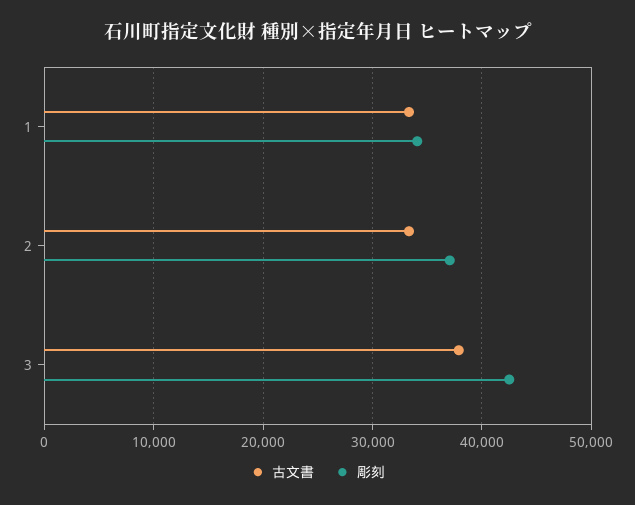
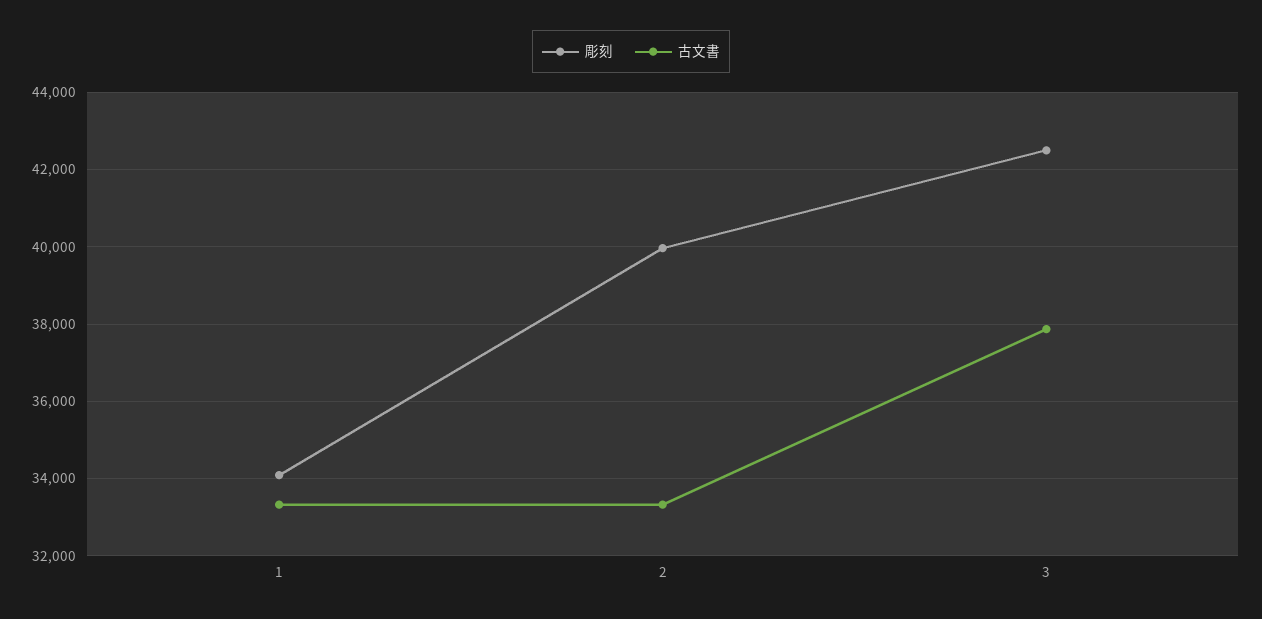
彫刻, 2: 37000 -> 40000

